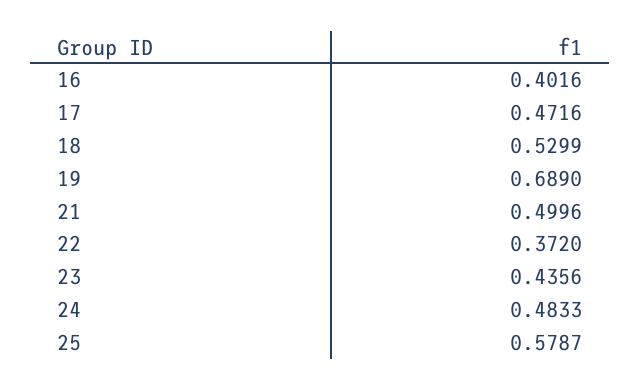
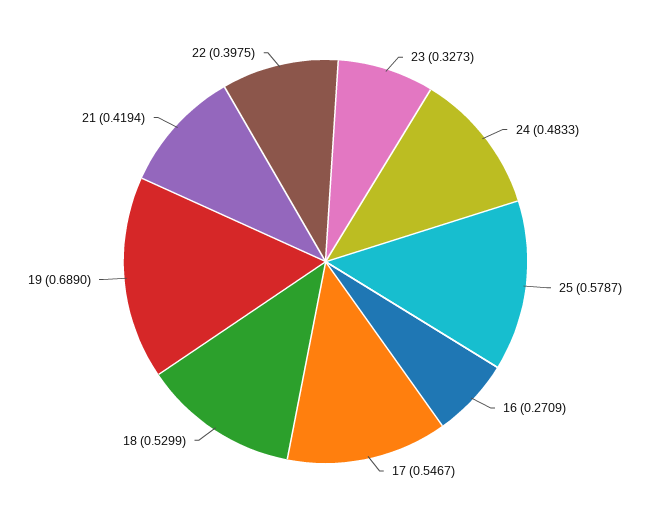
16: 0.4016 -> 0.2709
17: 0.4716 -> 0.5467
21: 0.4996 -> 0.4194
22: 0.372 -> 0.3975
23: 0.4356 -> 0.3273

